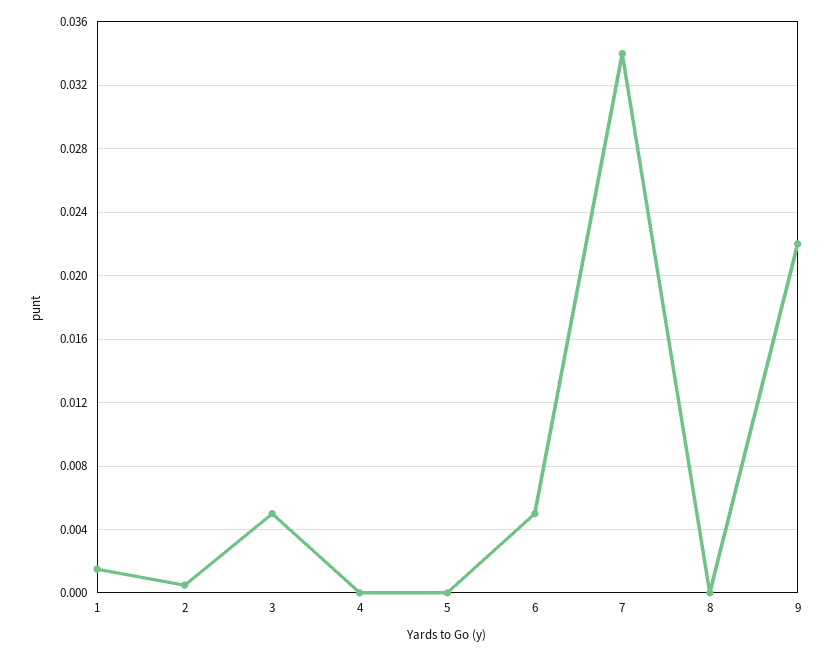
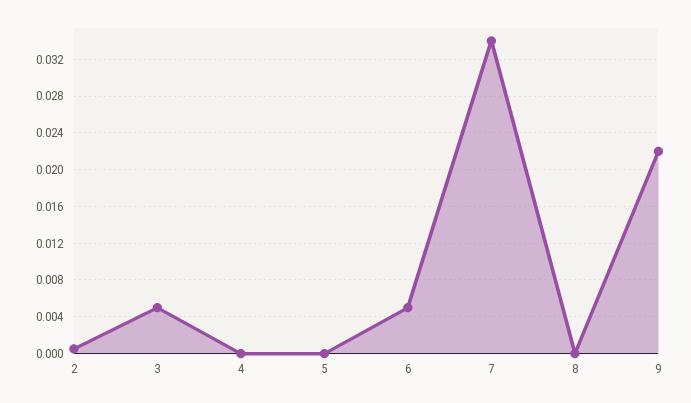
1: 0.0015 -> none

